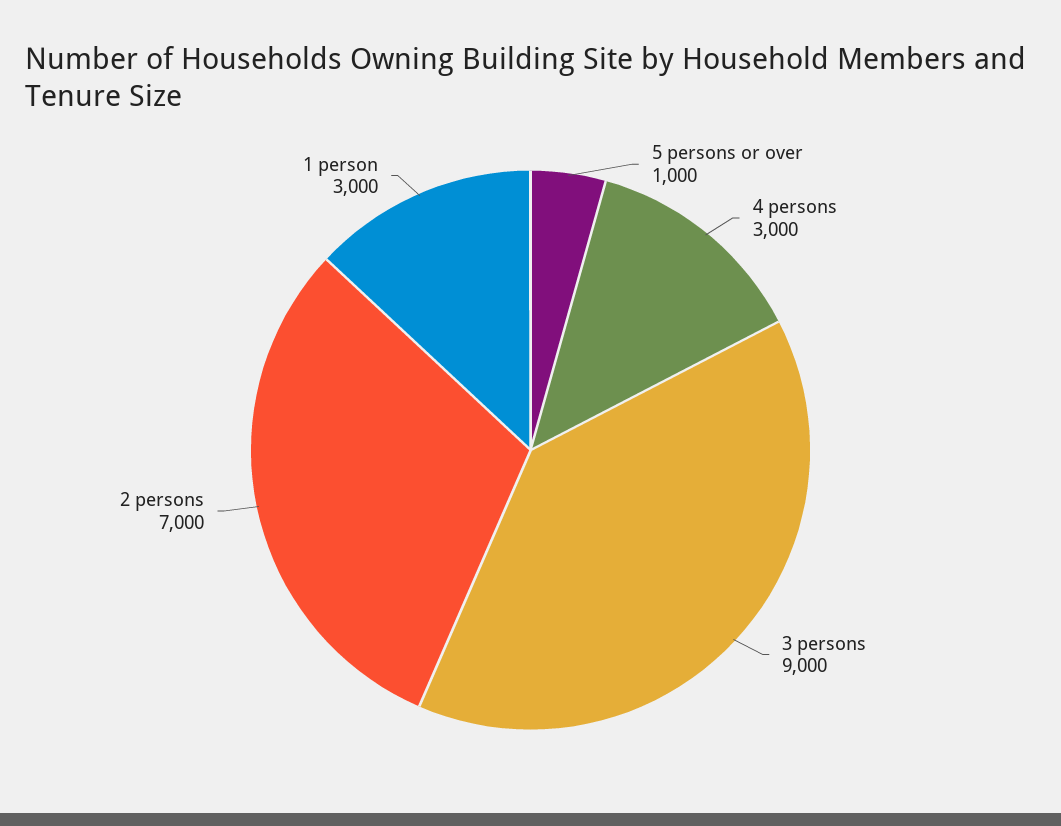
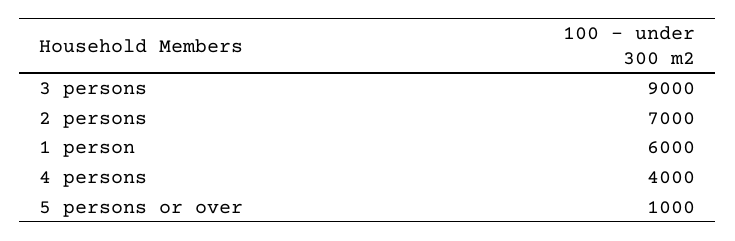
4 persons: 3000 -> 4000
1 person: 3000 -> 6000

